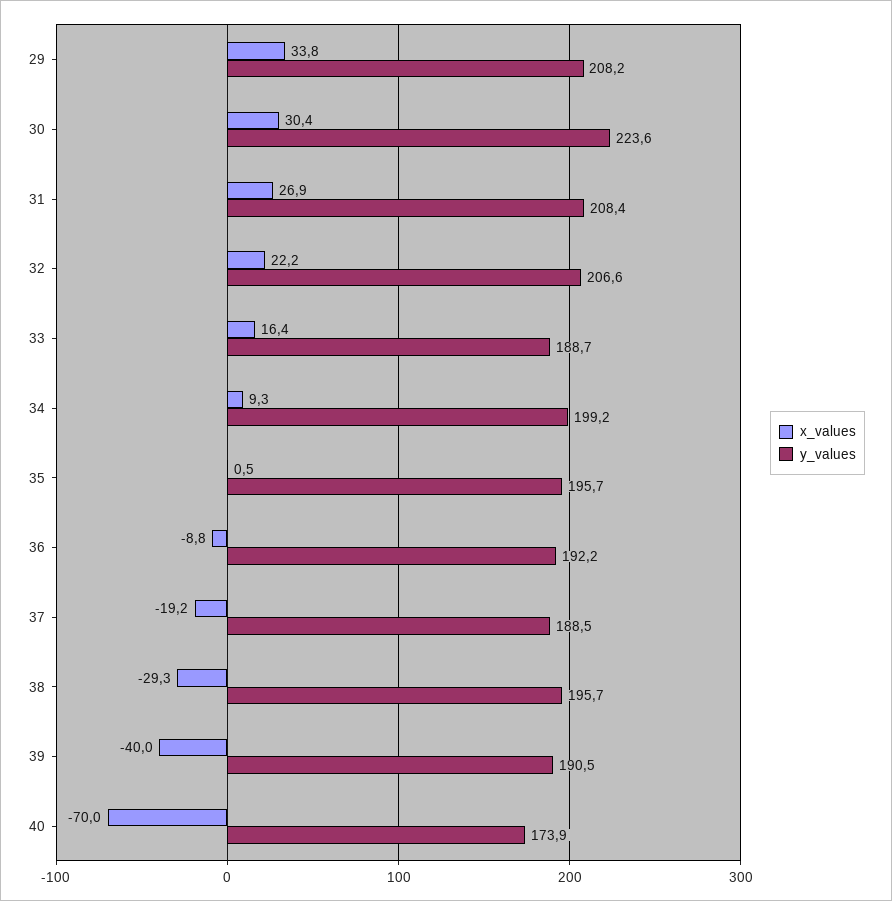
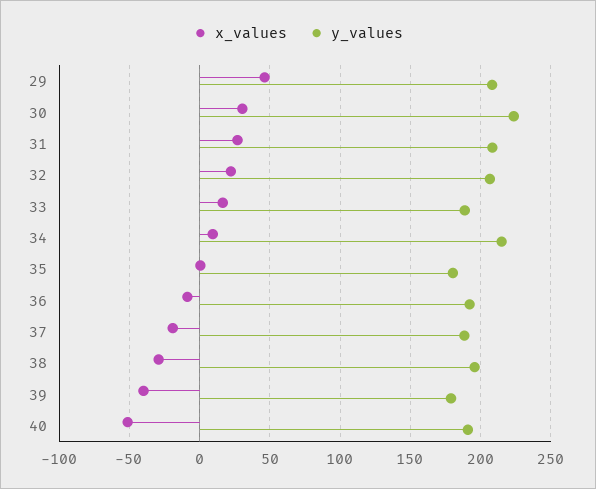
x_values, 29: 33.8 -> 45
y_values, 34: 199.2 -> 215
y_values, 35: 195.7 -> 180
y_values, 39: 190.5 -> 180
x_values, 40: -70 -> -50
y_values, 40: 173.9 -> 190

